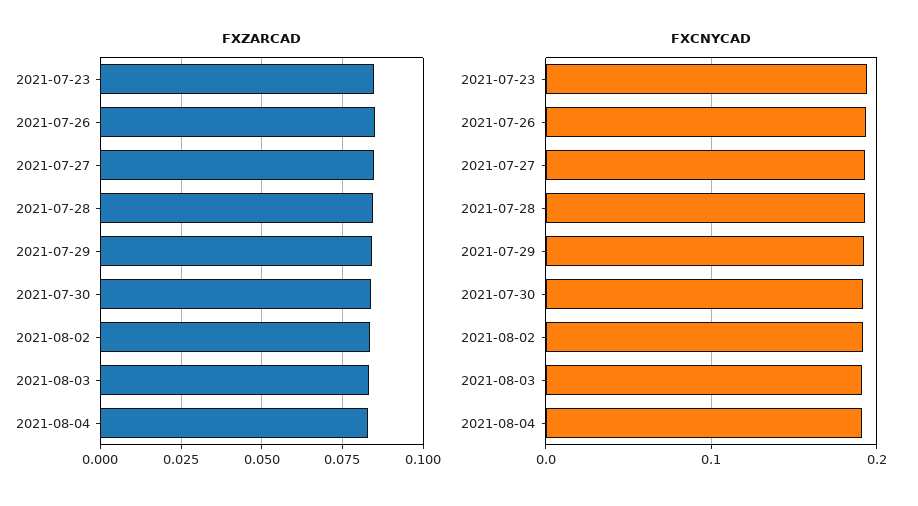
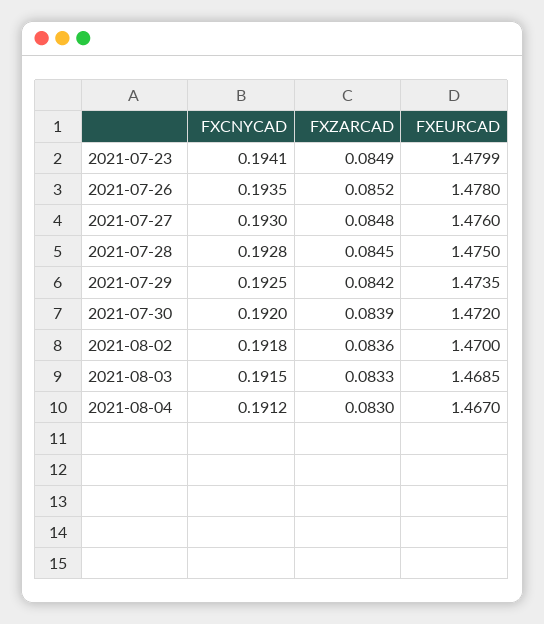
FXEURCAD, 2021-07-23: none -> 1.4799
FXEURCAD, 2021-07-26: none -> 1.478
FXEURCAD, 2021-07-27: none -> 1.476
FXEURCAD, 2021-07-28: none -> 1.475
FXEURCAD, 2021-07-29: none -> 1.4735
FXEURCAD, 2021-07-30: none -> 1.472
FXEURCAD, 2021-08-02: none -> 1.47
FXEURCAD, 2021-08-03: none -> 1.4685
FXEURCAD, 2021-08-04: none -> 1.467

